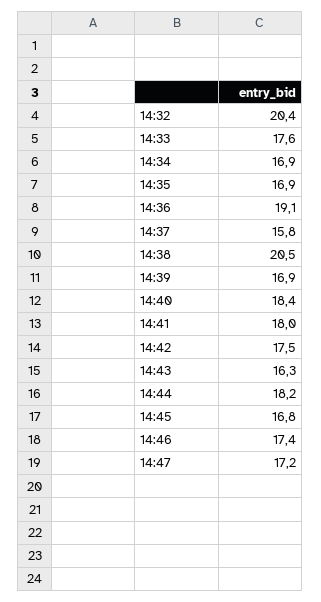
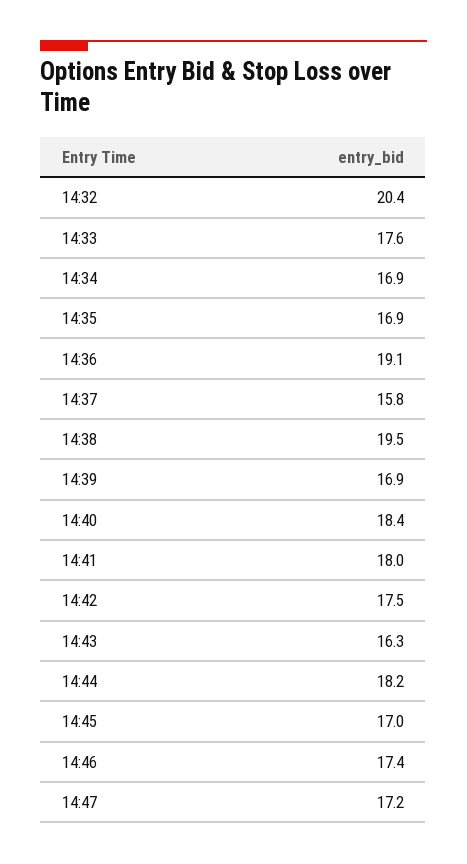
14:38: 20.5 -> 19.5
14:45: 16.8 -> 17

